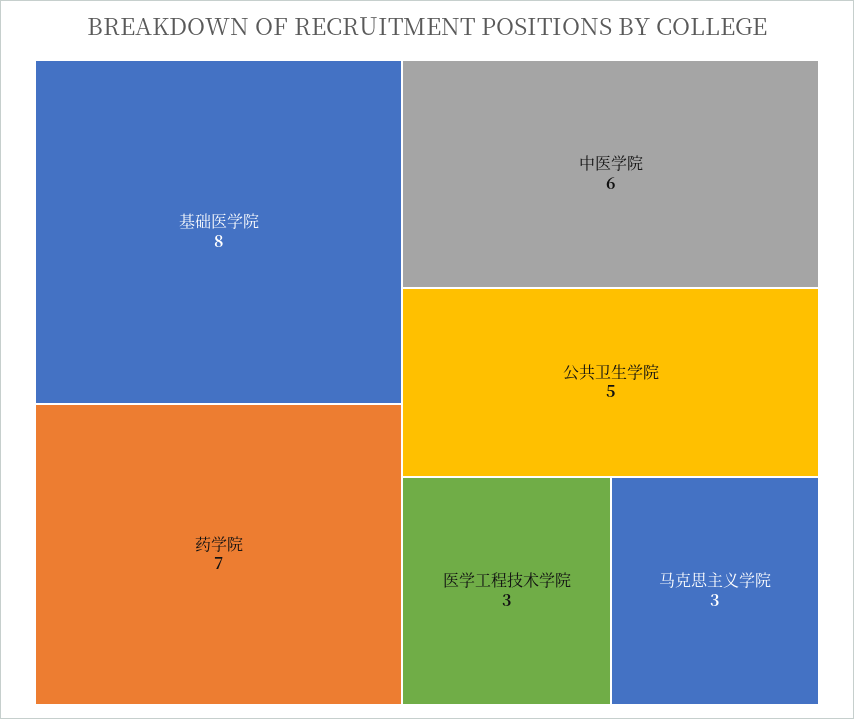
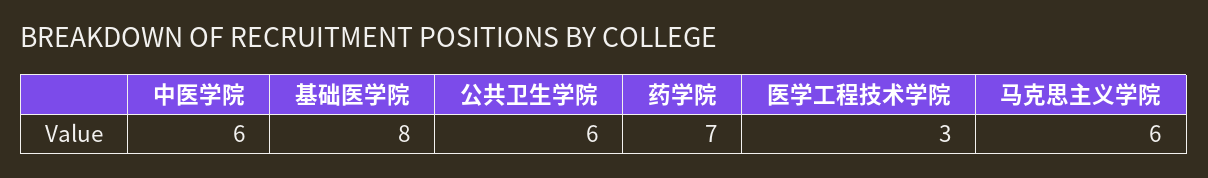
公共卫生学院: 5 -> 6
马克思主义学院: 3 -> 6

